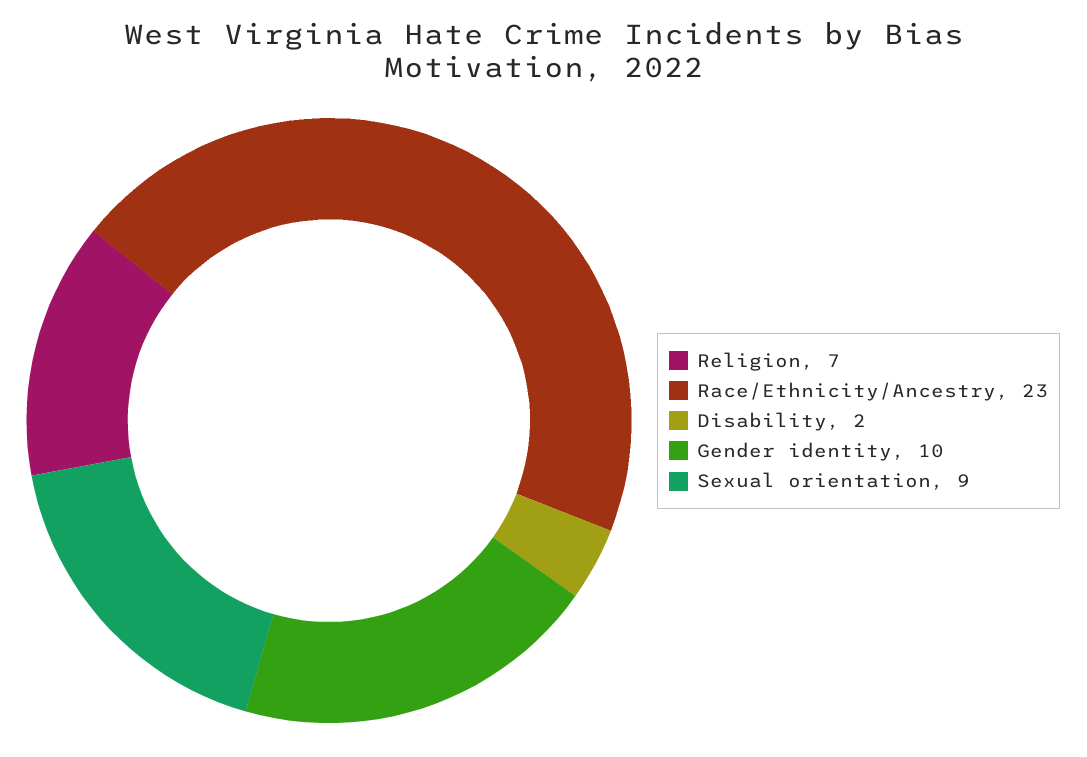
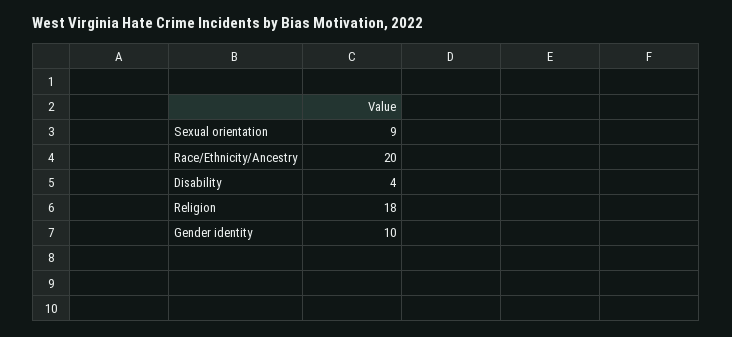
Religion: 7 -> 18
Race/Ethnicity/Ancestry: 23 -> 20
Disability: 2 -> 4

